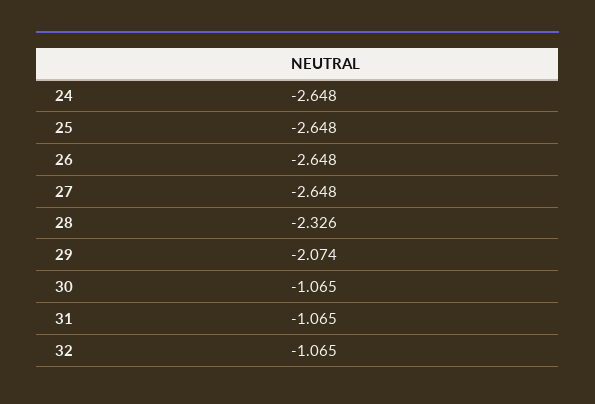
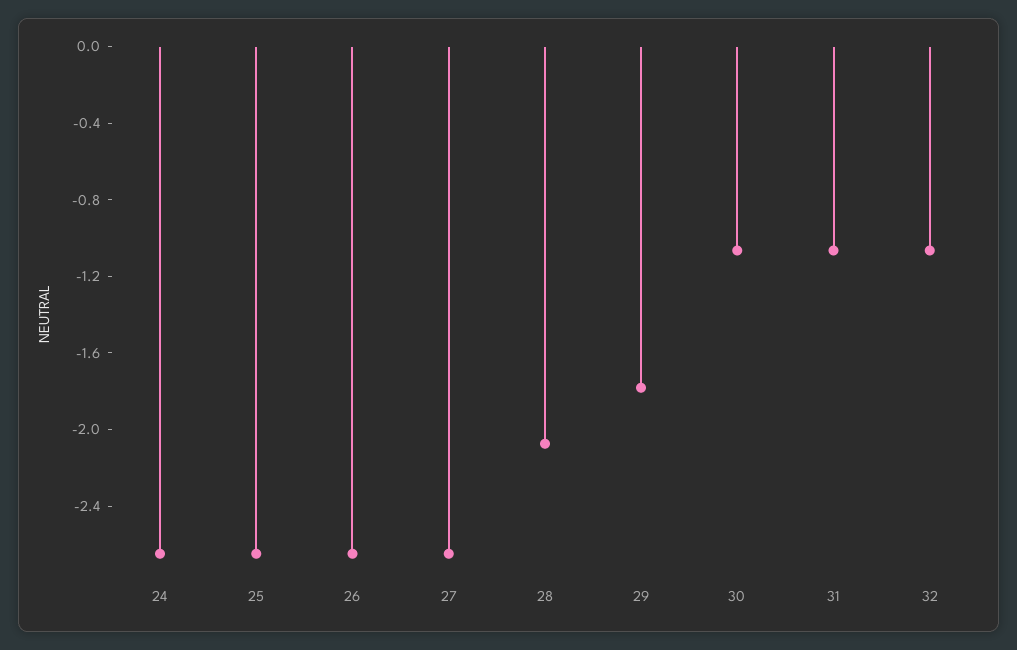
28: -2.326 -> -2.1
29: -2.074 -> -1.8

